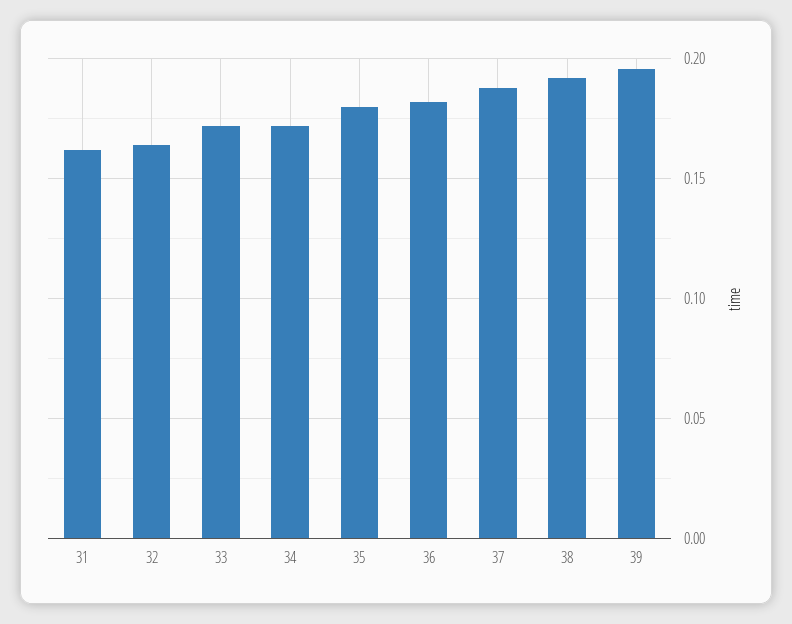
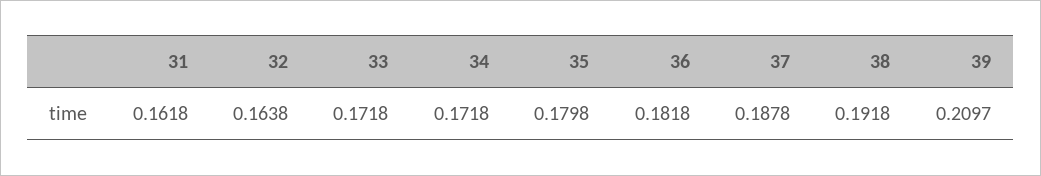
39: 0.195 -> 0.2097

